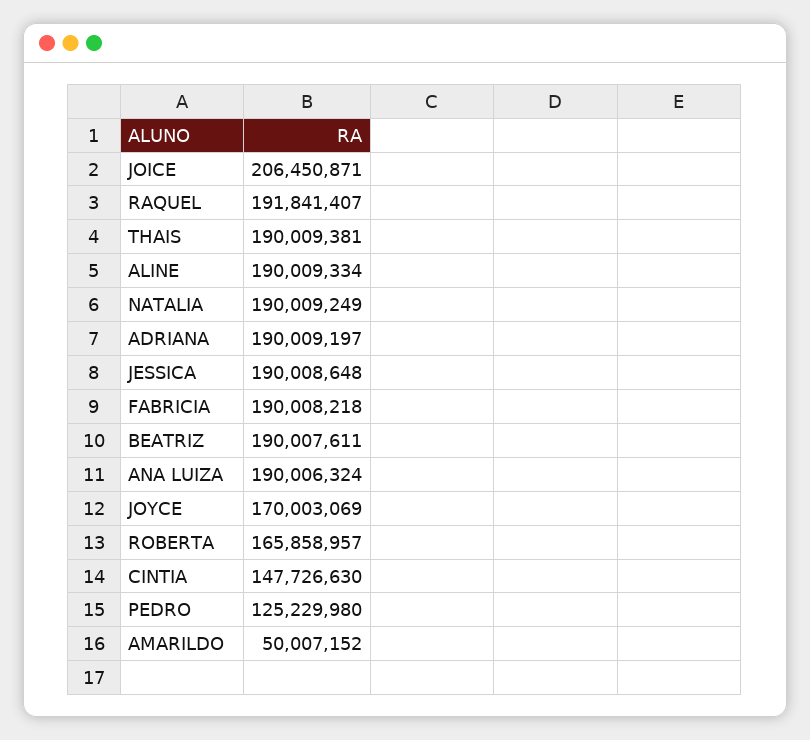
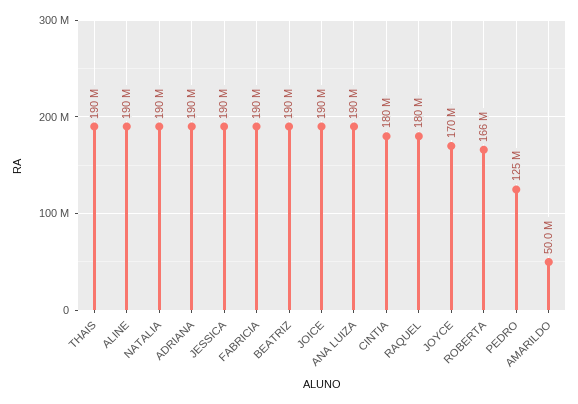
JOICE: 206450871 -> 190000000
RAQUEL: 191841407 -> 180000000
CINTIA: 147726630 -> 180000000

